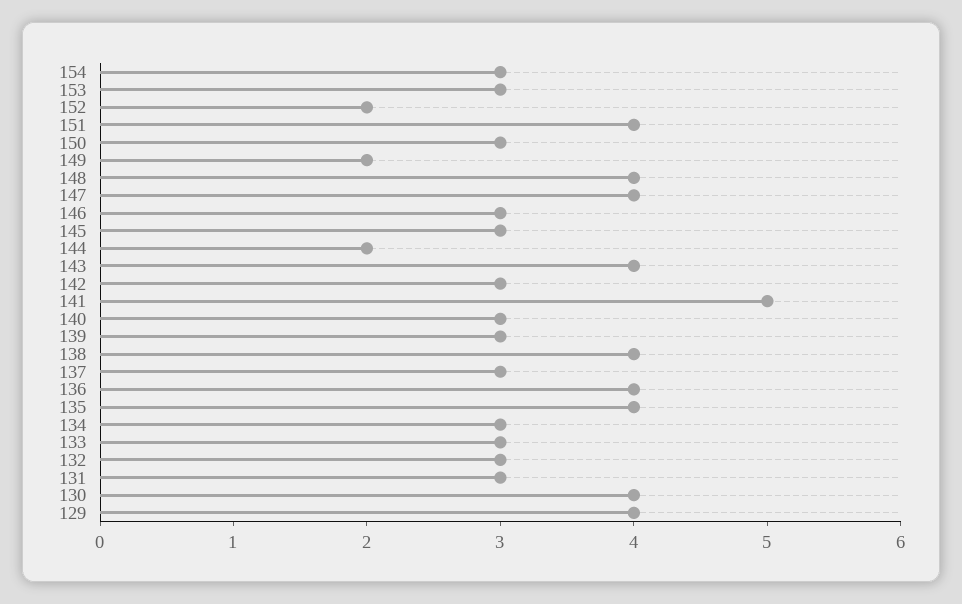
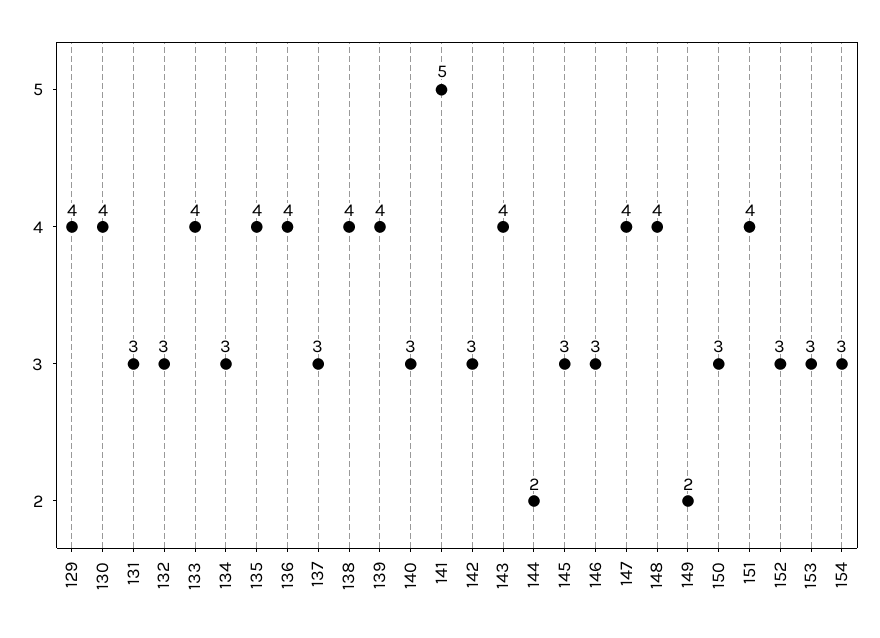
152: 2 -> 3
139: 3 -> 4
133: 3 -> 4

